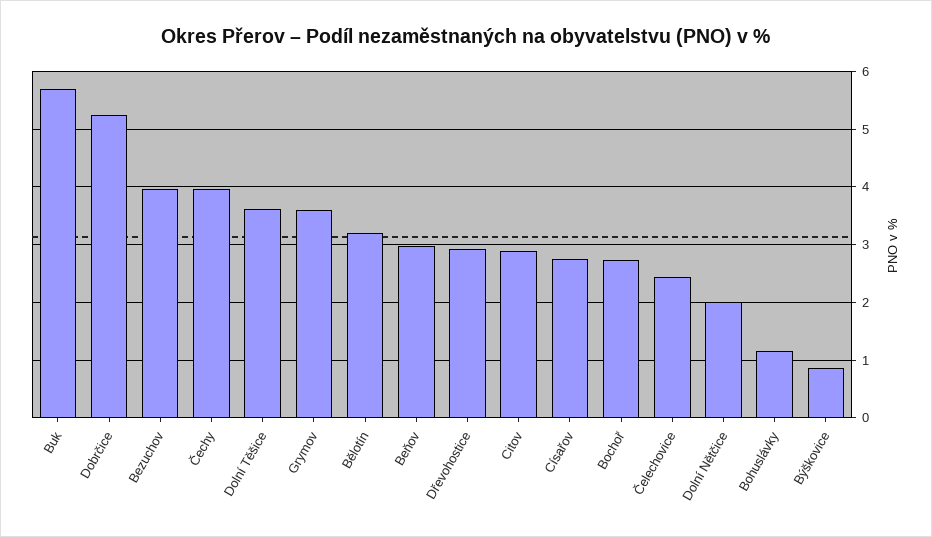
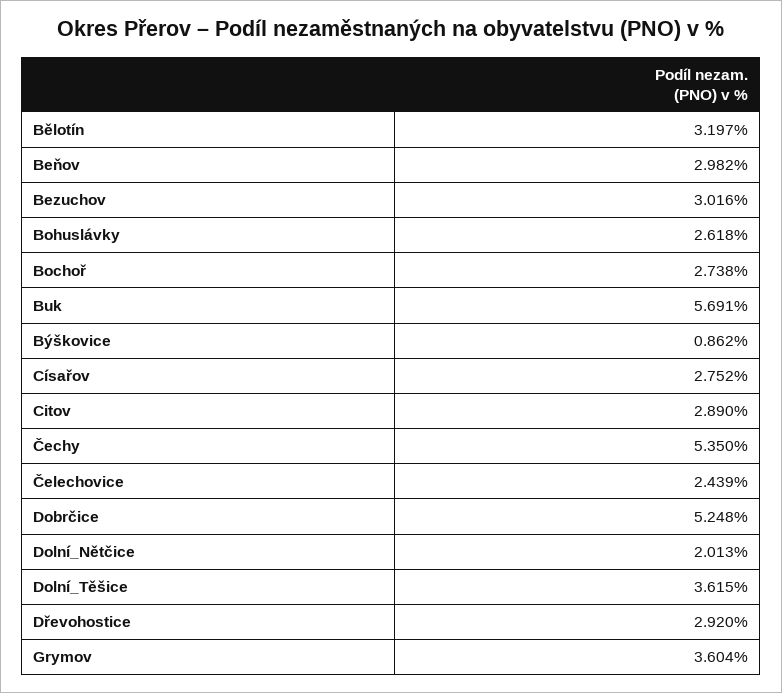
Bezuchov: 4 -> 3.016
Čechy: 4 -> 5.35
Bohuslávky: 1.2 -> 2.618

